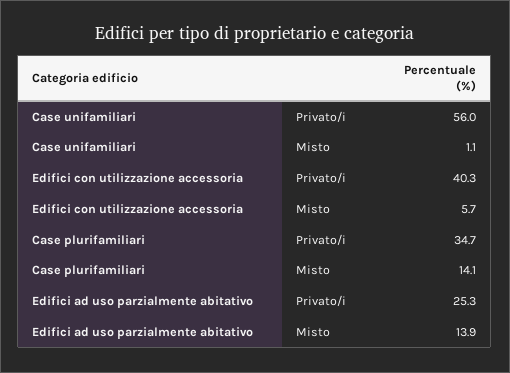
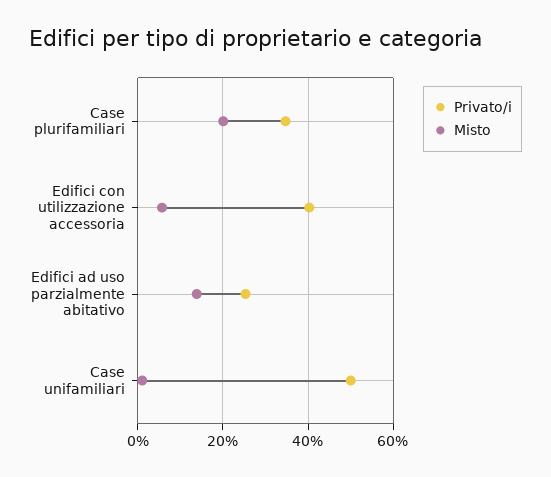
Privato/i, Case unifamiliari: 56 -> 50
Misto, Case plurifamiliari: 14.1 -> 20

